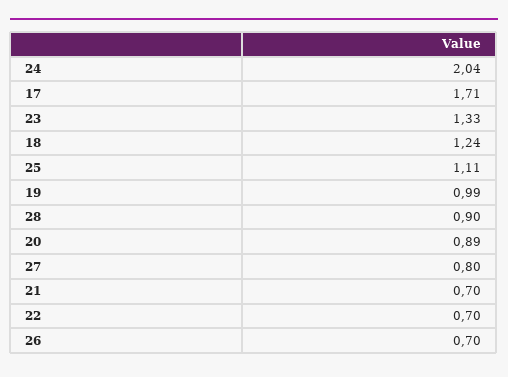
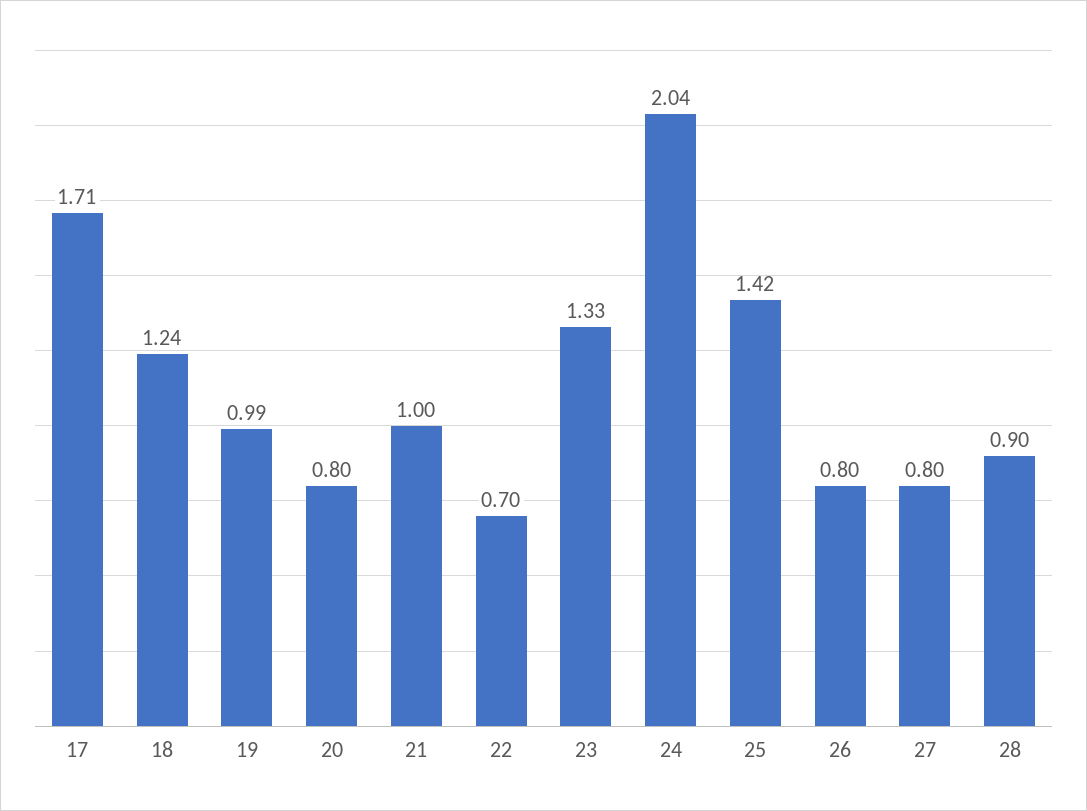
25: 1.11 -> 1.42
20: 0.89 -> 0.8
21: 0.7 -> 1
26: 0.7 -> 0.8

